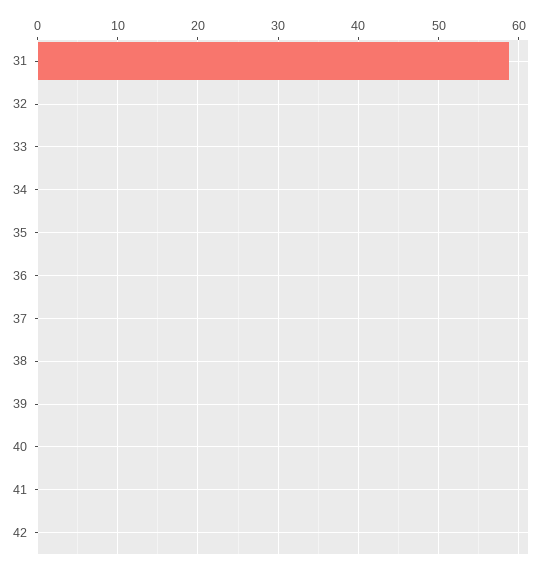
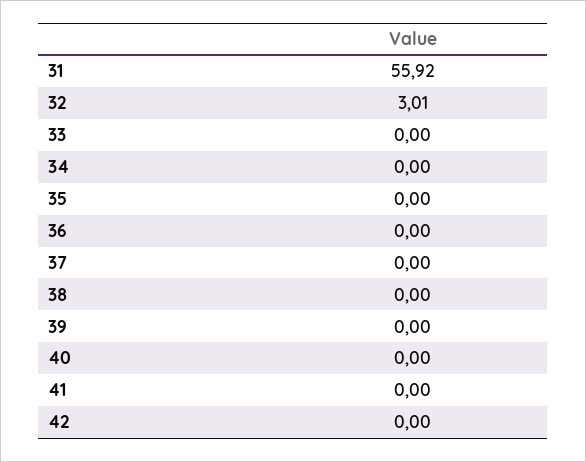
31: 59 -> 55.92
32: 0 -> 3.01

